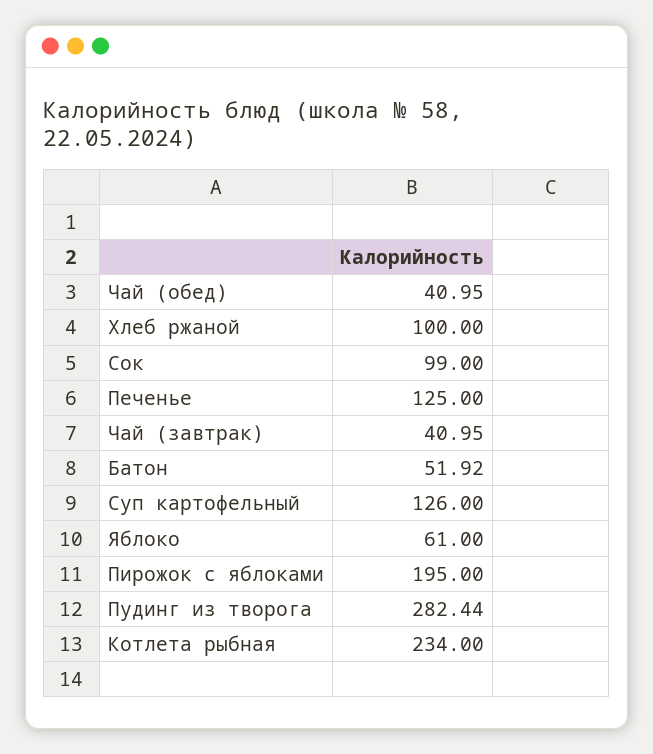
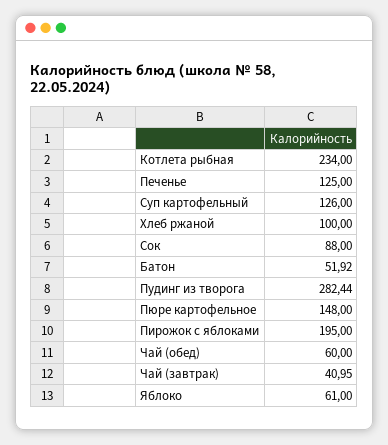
Чай (обед): 40.95 -> 60
Сок: 99 -> 88
Пюре картофельное: none -> 148

